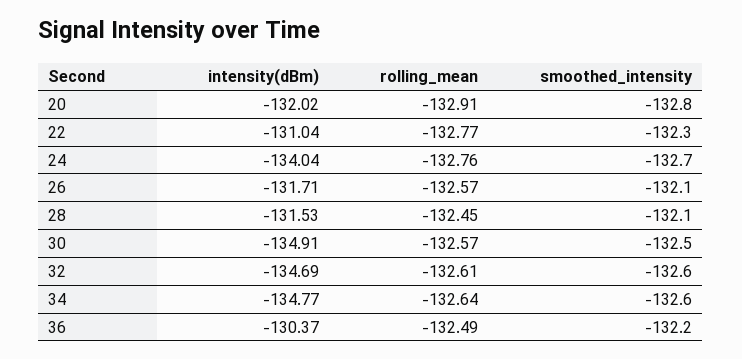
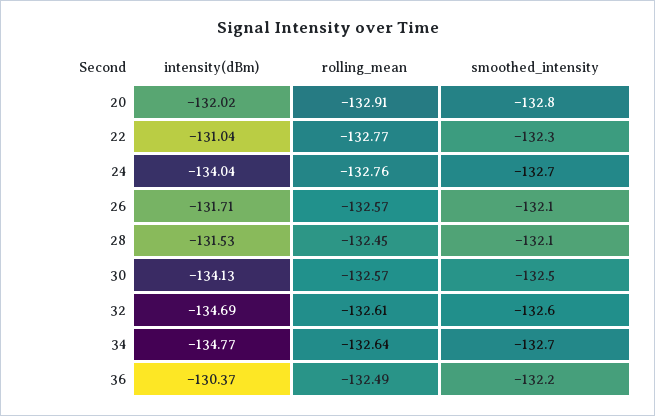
intensity(dBm), 30: -134.91 -> -134.13
smoothed_intensity, 34: -132.6 -> -132.7

